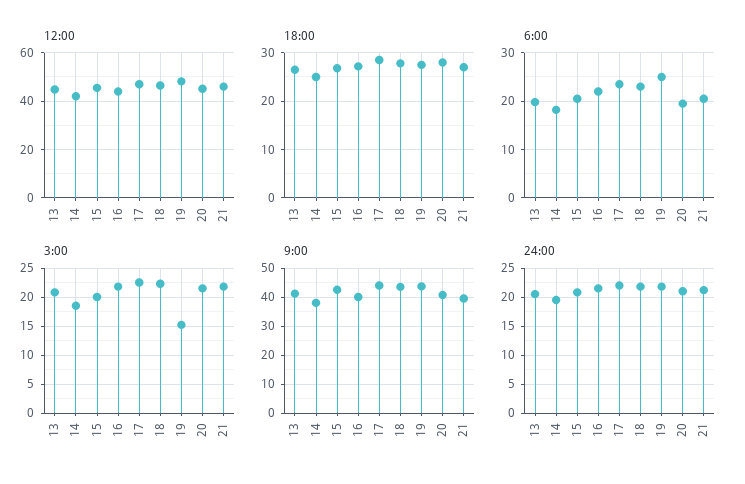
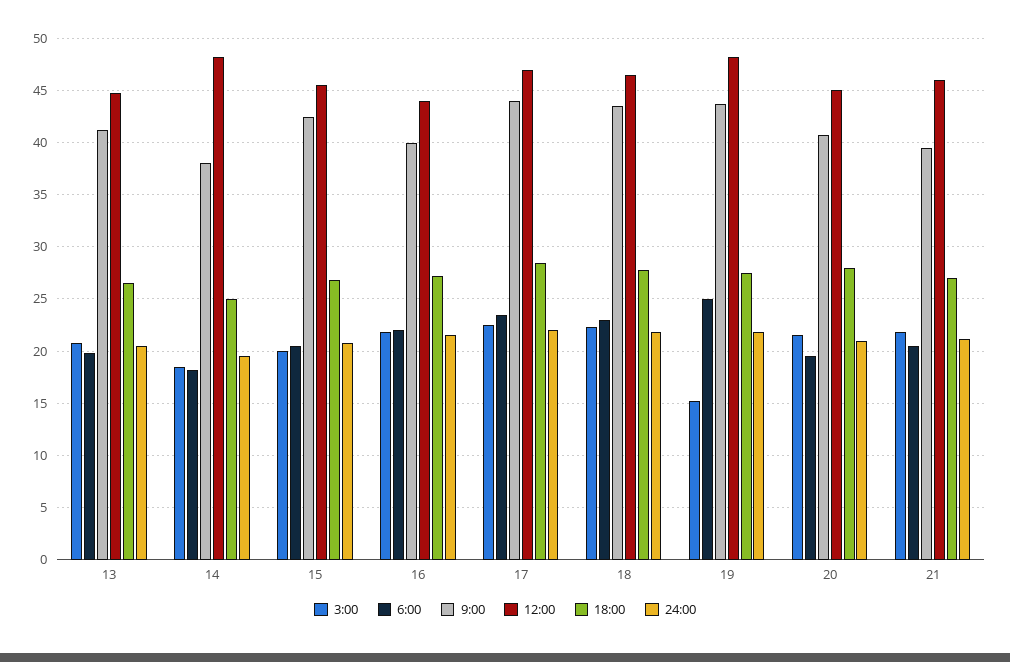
12:00, 14: 42.5 -> 48

